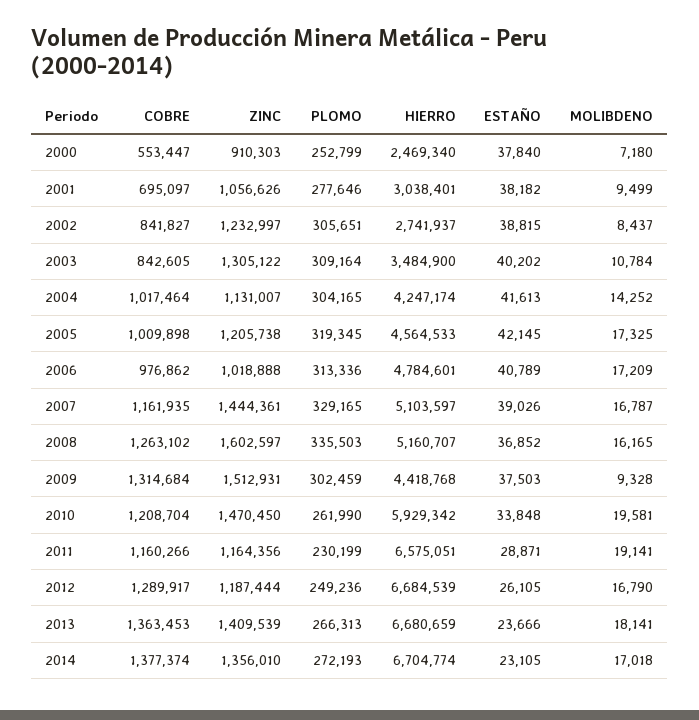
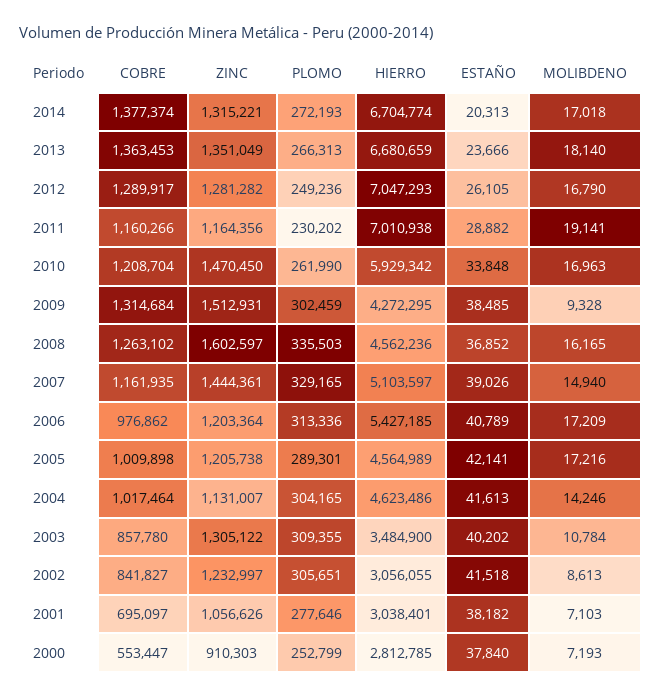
HIERRO, 2000: 2469340 -> 2812785
MOLIBDENO, 2000: 7180 -> 7193
MOLIBDENO, 2001: 9499 -> 7103
HIERRO, 2002: 2741937 -> 3056055
ESTAÑO, 2002: 38815 -> 41518
MOLIBDENO, 2002: 8437 -> 8613
COBRE, 2003: 842605 -> 857780
PLOMO, 2003: 309164 -> 309355
HIERRO, 2004: 4247174 -> 4623486
MOLIBDENO, 2004: 14252 -> 14246
PLOMO, 2005: 319345 -> 289301
HIERRO, 2005: 4564533 -> 4564989
ESTAÑO, 2005: 42145 -> 42141
MOLIBDENO, 2005: 17325 -> 17216
ZINC, 2006: 1018888 -> 1203364
HIERRO, 2006: 4784601 -> 5427185
MOLIBDENO, 2007: 16787 -> 14940
HIERRO, 2008: 5160707 -> 4562236
HIERRO, 2009: 4418768 -> 4272295
ESTAÑO, 2009: 37503 -> 38485
MOLIBDENO, 2010: 19581 -> 16963
PLOMO, 2011: 230199 -> 230202
HIERRO, 2011: 6575051 -> 7010938
ESTAÑO, 2011: 28871 -> 28882
ZINC, 2012: 1187444 -> 1281282
HIERRO, 2012: 6684539 -> 7047293
ZINC, 2013: 1409539 -> 1351049
MOLIBDENO, 2013: 18141 -> 18140
ZINC, 2014: 1356010 -> 1315221
ESTAÑO, 2014: 23105 -> 20313

